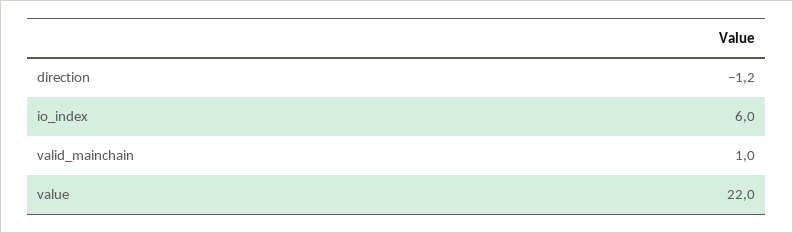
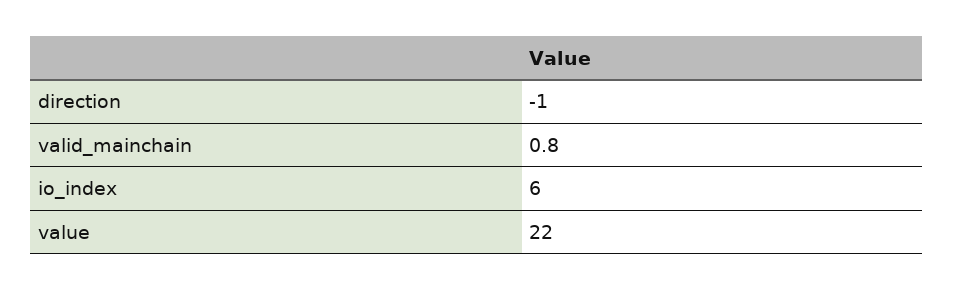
direction: -1.2 -> -1
valid_mainchain: 1 -> 0.8

